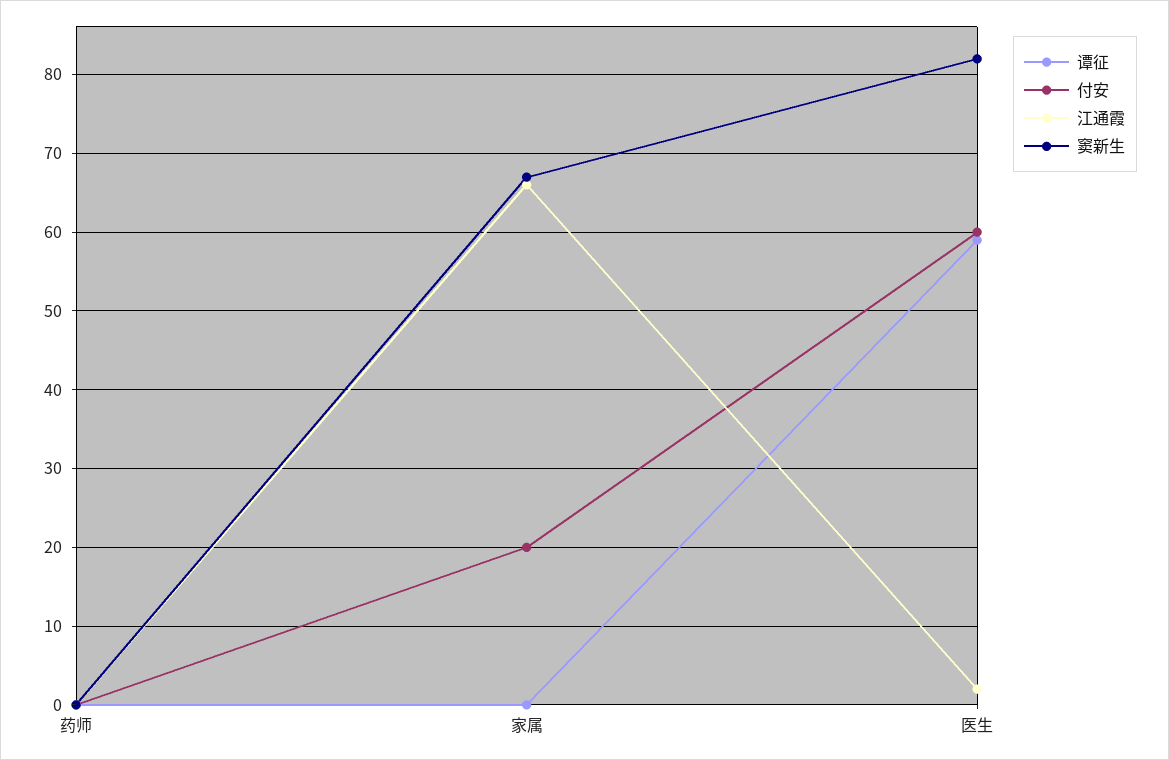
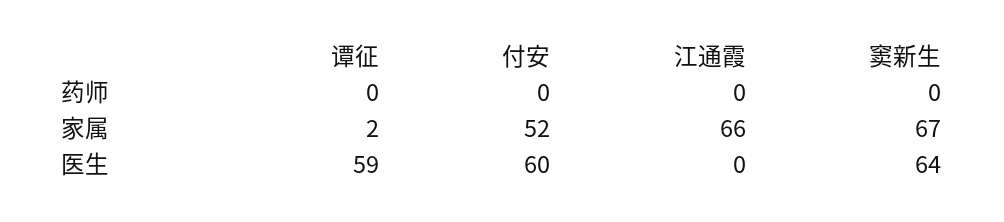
谭征, 家属: 0 -> 2
付安, 家属: 20 -> 52
江通霞, 医生: 2 -> 0
窦新生, 医生: 82 -> 64

